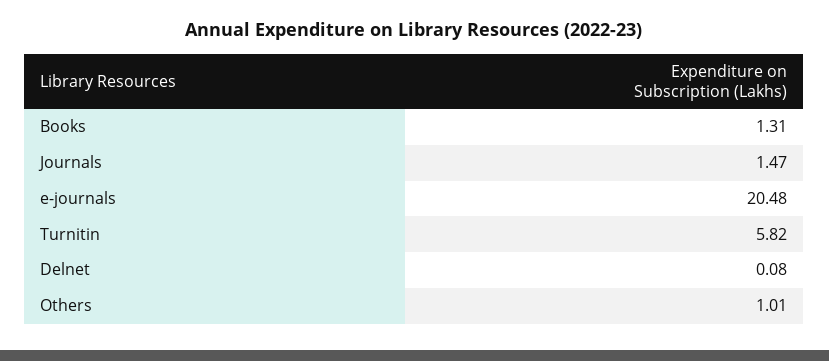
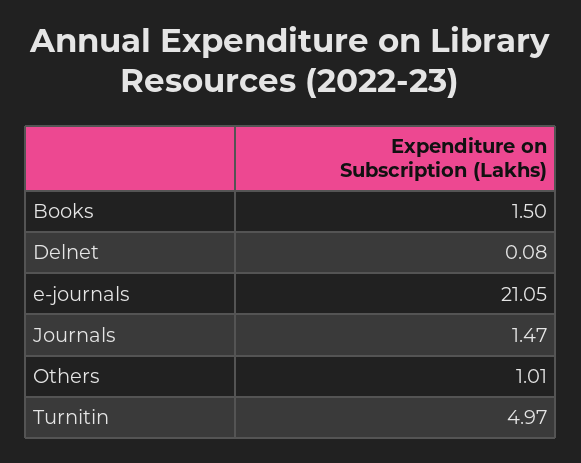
Books: 1.31 -> 1.5
e-journals: 20.48 -> 21.05
Turnitin: 5.82 -> 4.97

